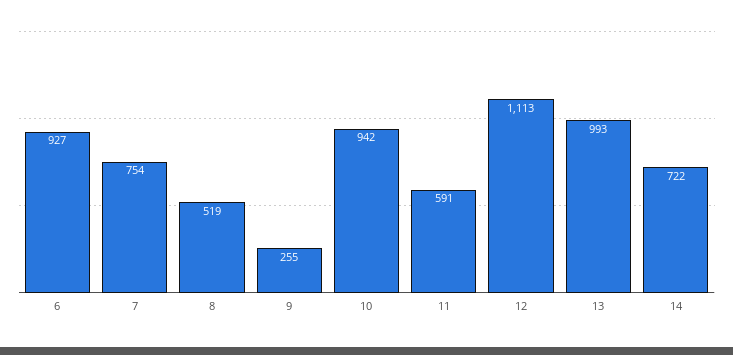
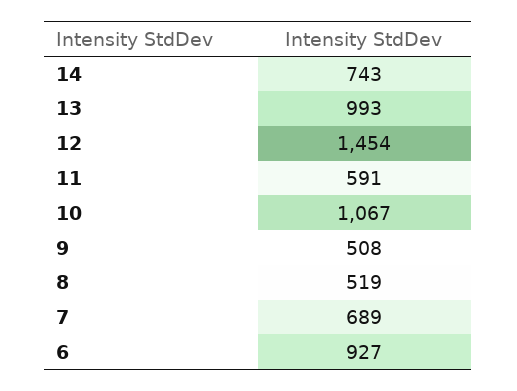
7: 754 -> 689
9: 255 -> 508
10: 942 -> 1067
12: 1113 -> 1454
14: 722 -> 743

